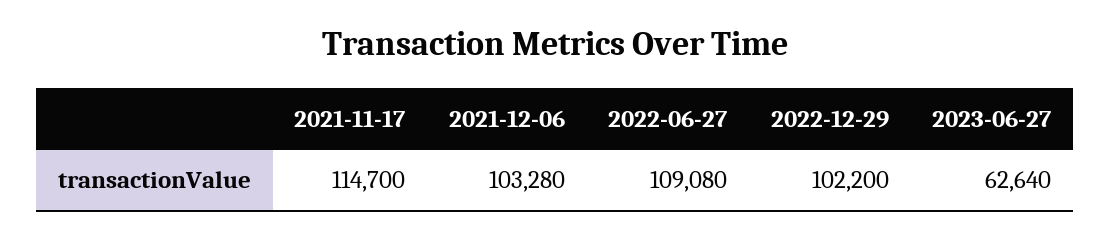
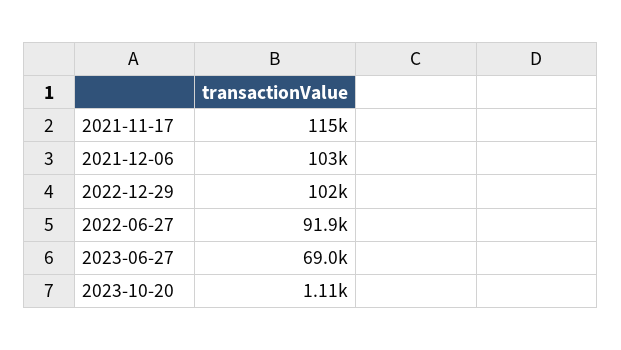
2022-06-27: 109080 -> 91900
2023-06-27: 62640 -> 69000
2023-10-20: none -> 1110

